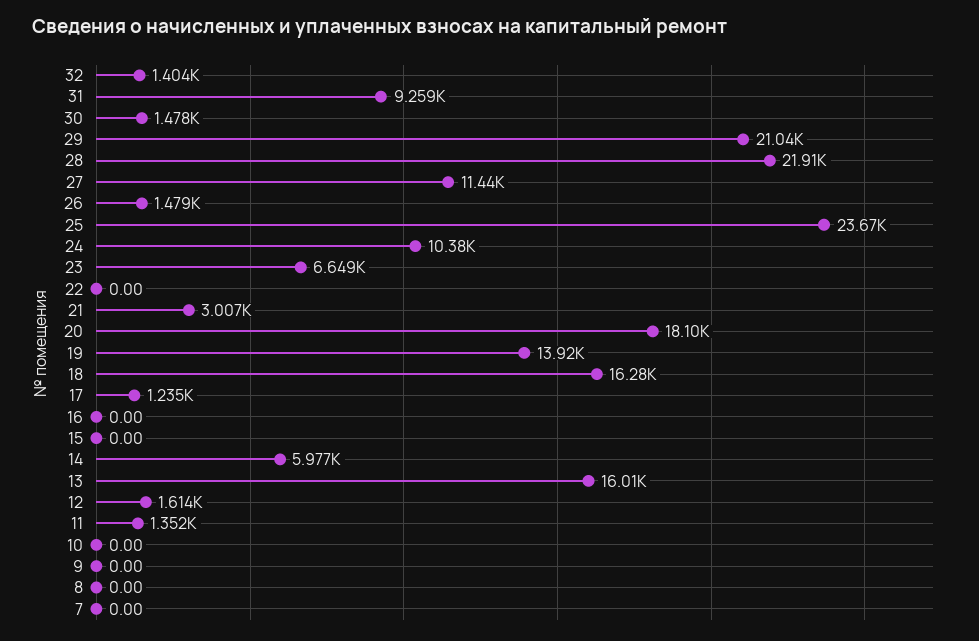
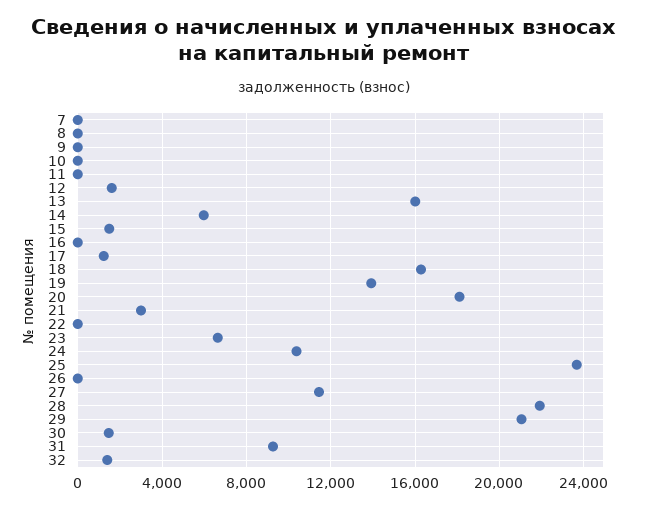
26: 1479 -> 0
15: 0 -> 1500
11: 1352 -> 0

